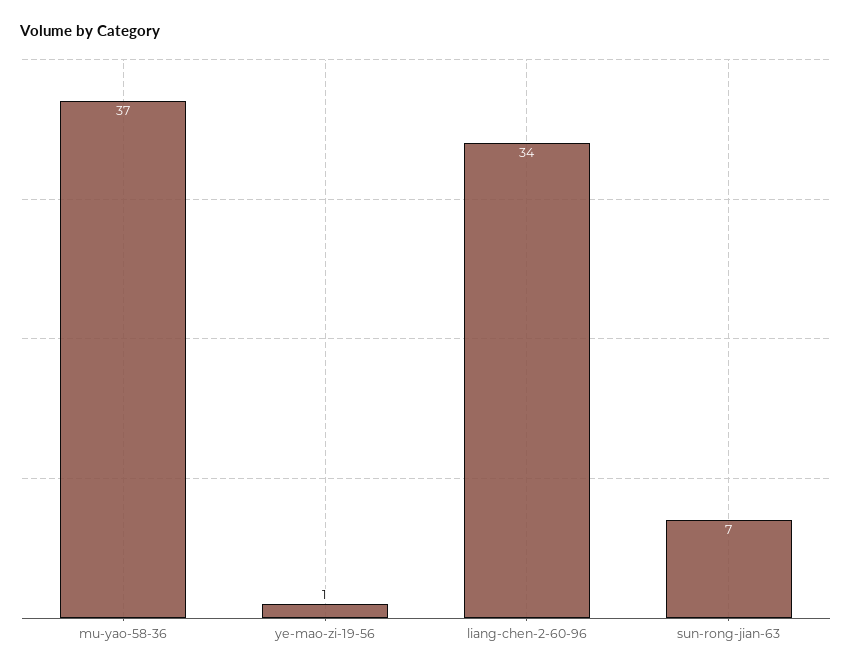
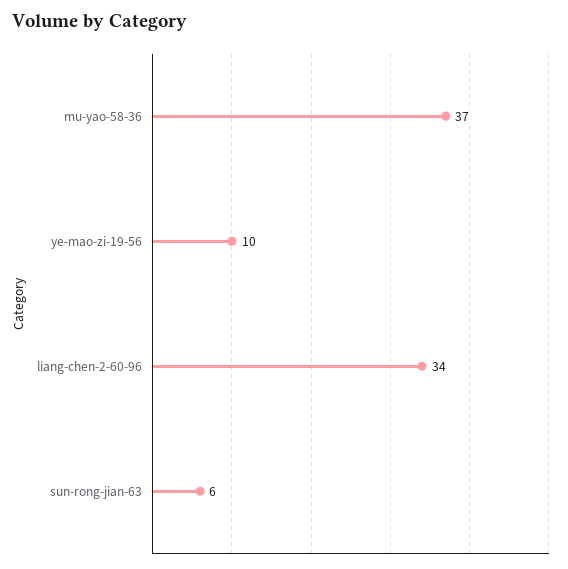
ye-mao-zi-19-56: 1 -> 10
sun-rong-jian-63: 7 -> 6

